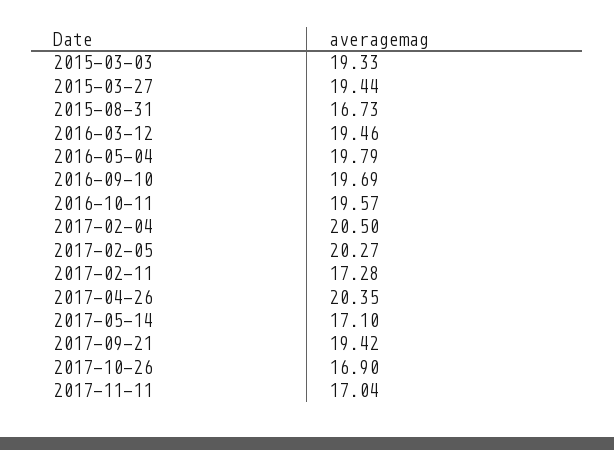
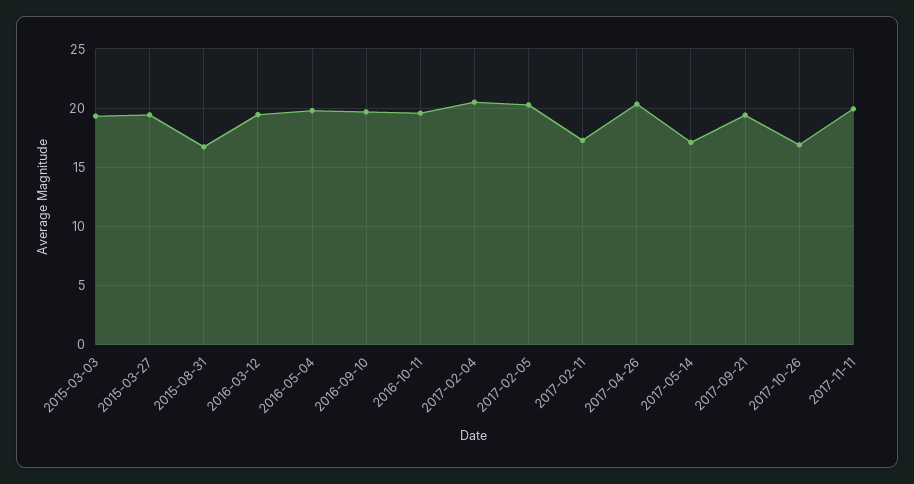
2017-11-11: 17.04 -> 20

